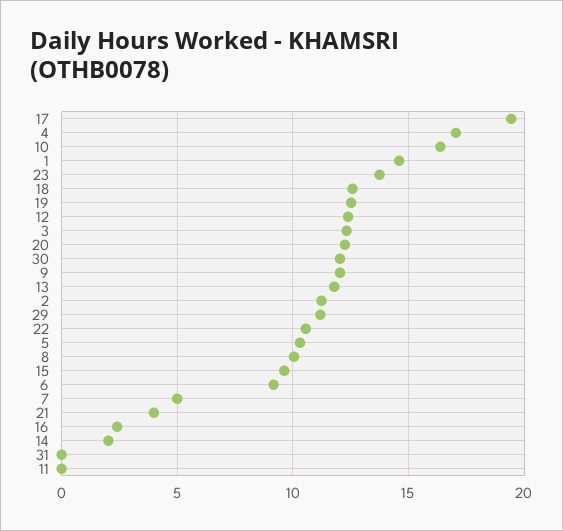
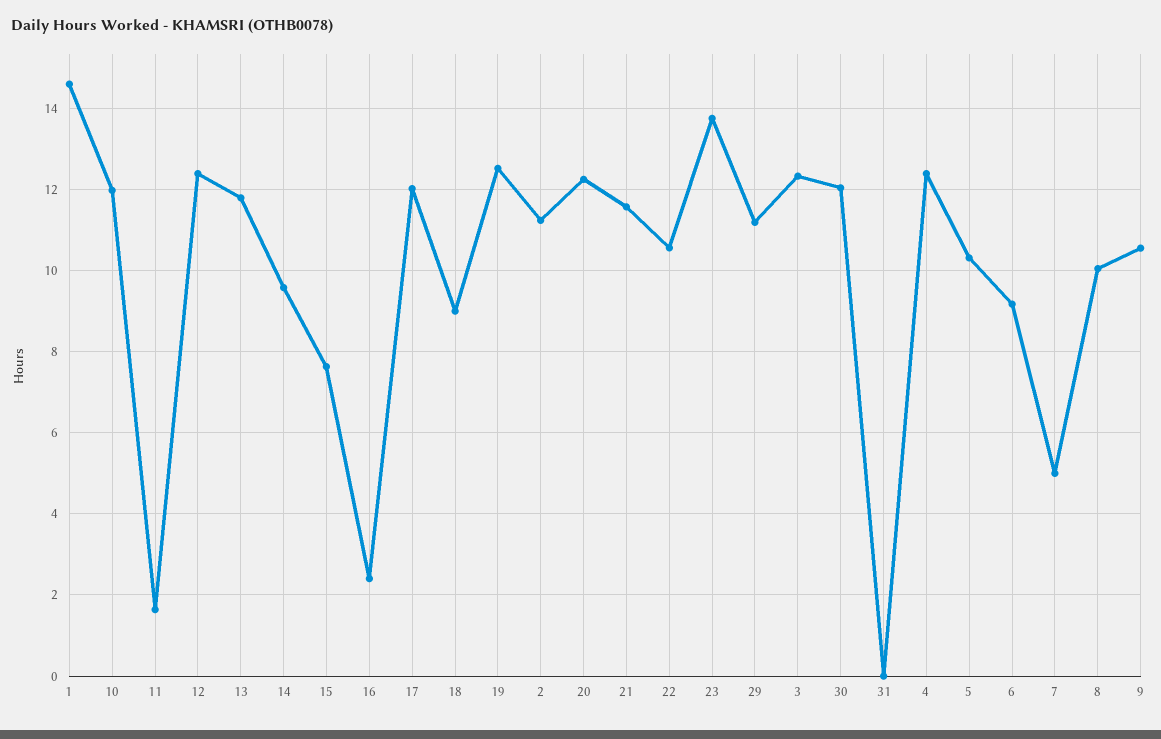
17: 19.5 -> 12
4: 17 -> 12.4
10: 16.5 -> 12
18: 12.5 -> 9
9: 12 -> 10.6
15: 9.5 -> 7.6
21: 4 -> 11.6
14: 2 -> 9.6
11: 0 -> 1.6

